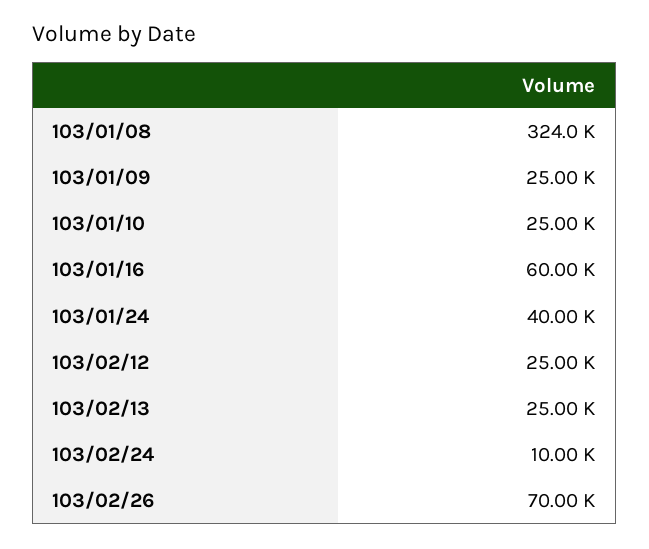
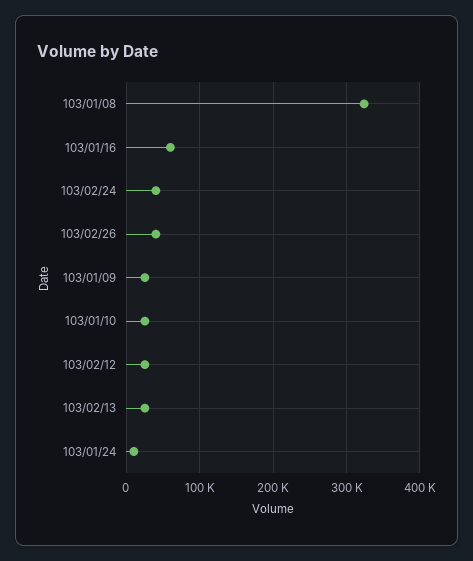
103/01/24: 40000 -> 10000
103/02/24: 10000 -> 40000
103/02/26: 70000 -> 40000

